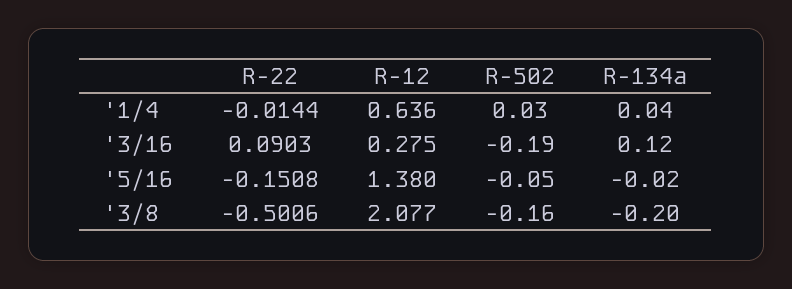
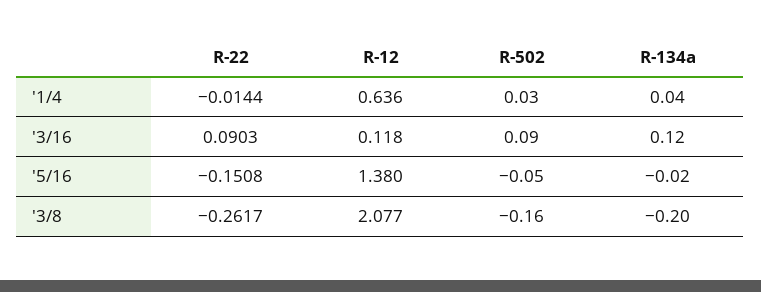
R-12, '3/16: 0.275 -> 0.118
R-502, '3/16: -0.19 -> 0.09
R-22, '3/8: -0.5006 -> -0.2617

